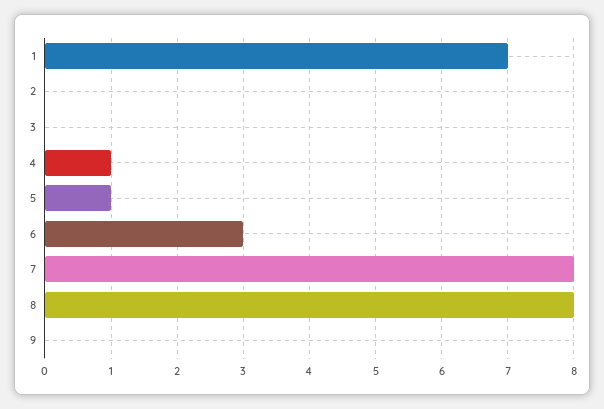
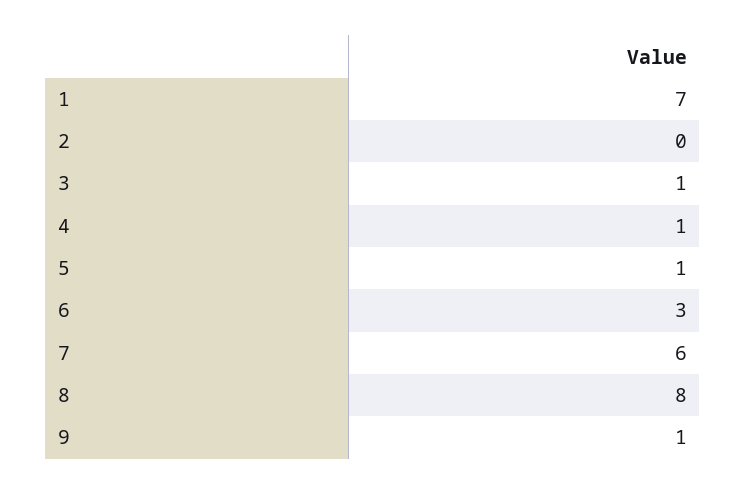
3: 0 -> 1
7: 8 -> 6
9: 0 -> 1

